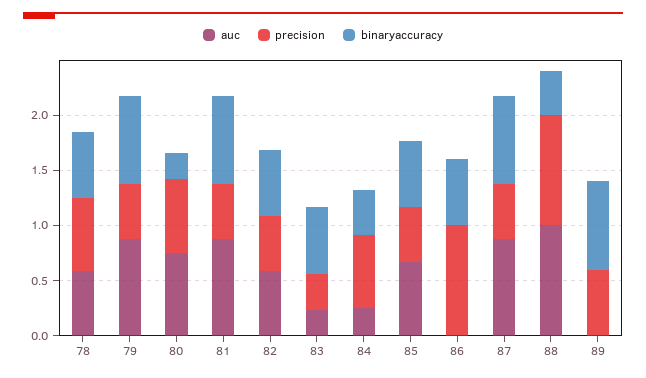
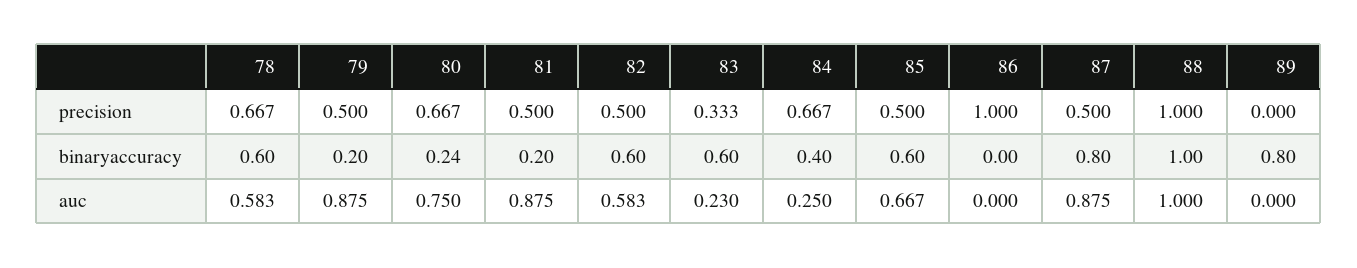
binaryaccuracy, 79: 0.8 -> 0.2
binaryaccuracy, 81: 0.8 -> 0.2
binaryaccuracy, 86: 0.6 -> 0
binaryaccuracy, 88: 0.4 -> 1
precision, 89: 0.6 -> 0

